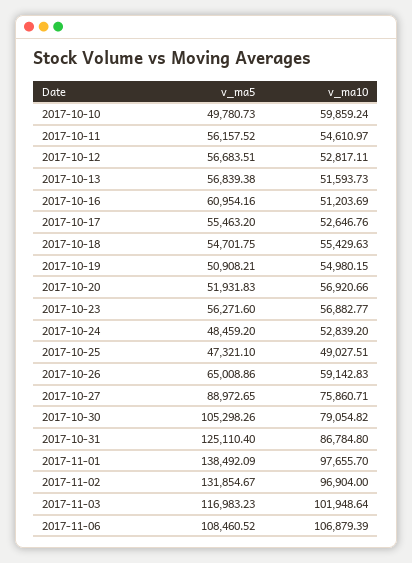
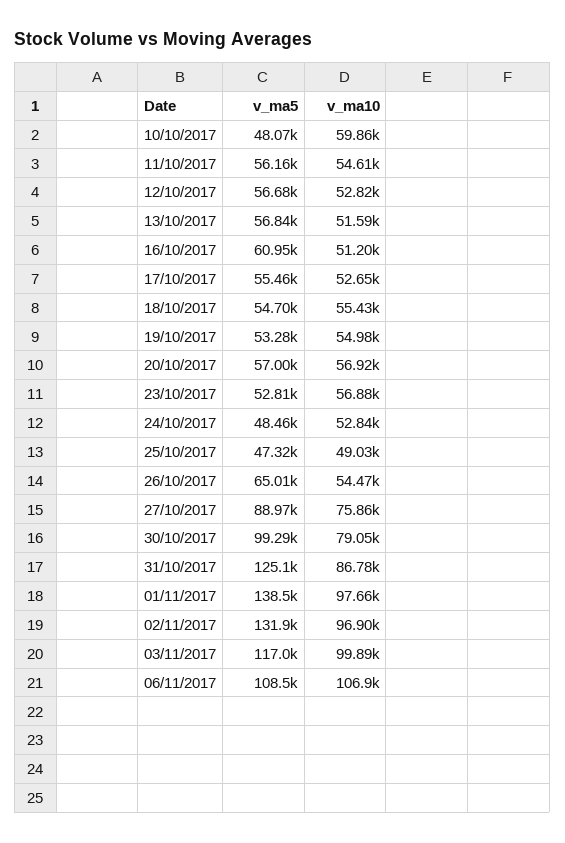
v_ma5, 2017-10-10: 49780.73 -> 48070
v_ma5, 2017-10-19: 50908.21 -> 53280
v_ma5, 2017-10-20: 51931.83 -> 57000
v_ma5, 2017-10-23: 56271.6 -> 52810
v_ma10, 2017-10-26: 59142.83 -> 54470
v_ma5, 2017-10-30: 105298.26 -> 99290
v_ma10, 2017-11-03: 101948.64 -> 99890

